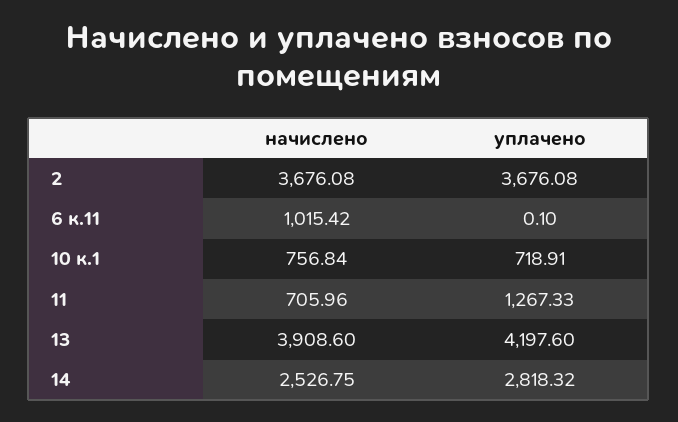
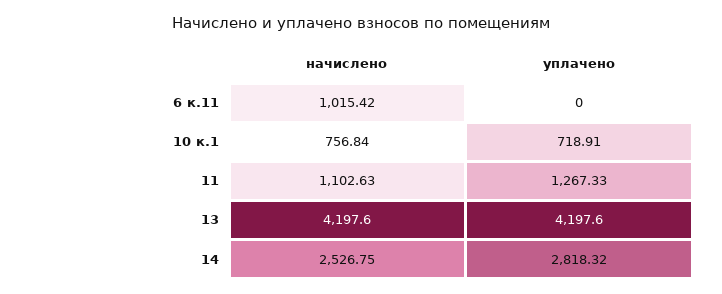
начислено, 2: 3676.08 -> none
уплачено, 2: 3676.08 -> none
уплачено, 6 к.11: 0.1 -> 0
начислено, 11: 705.96 -> 1102.63
начислено, 13: 3908.6 -> 4197.6

